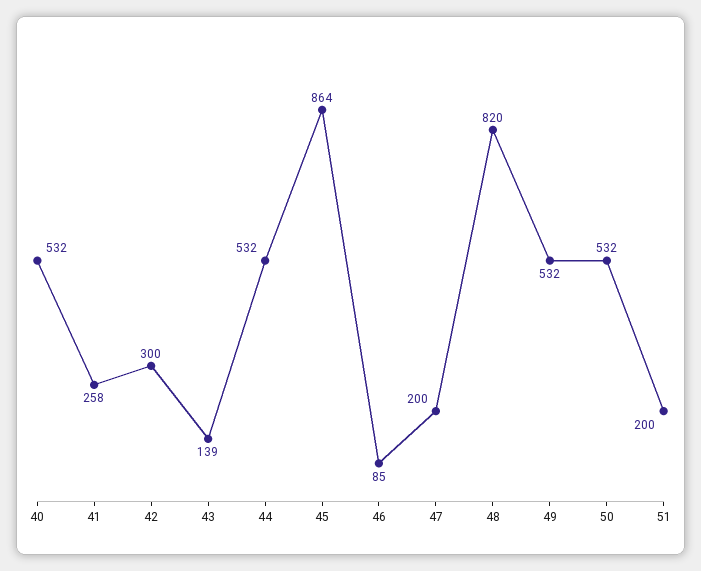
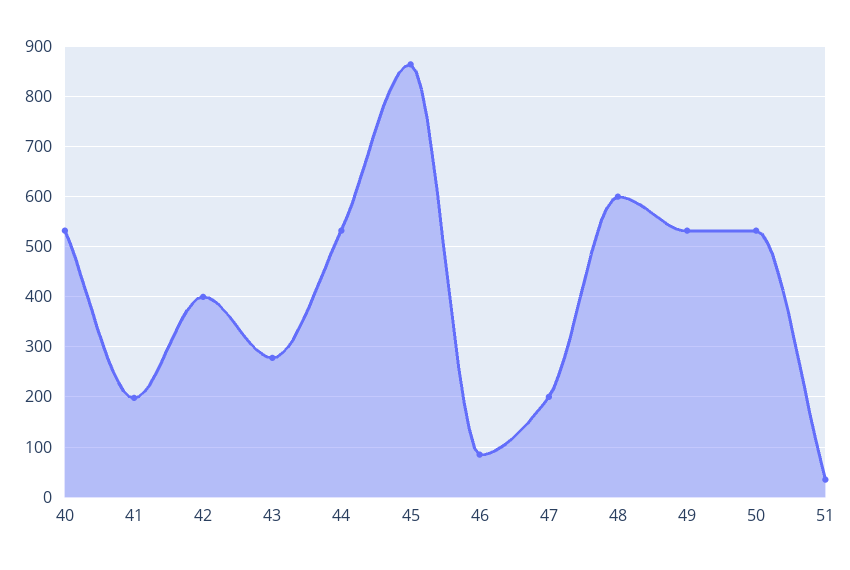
41: 258 -> 200
42: 300 -> 400
43: 139 -> 280
48: 820 -> 600
51: 200 -> 40

